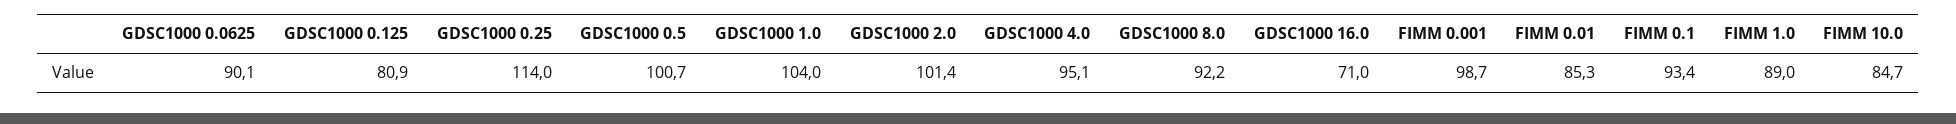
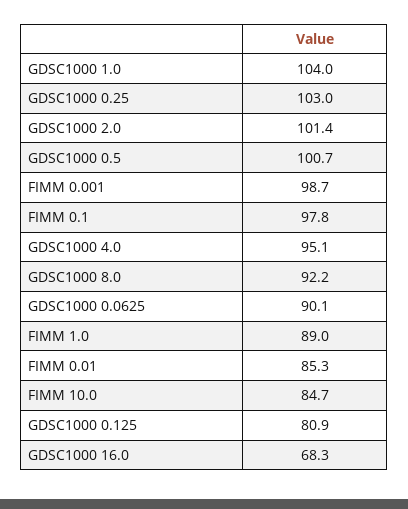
GDSC1000 0.25: 114 -> 103
GDSC1000 16.0: 71 -> 68.3
FIMM 0.1: 93.4 -> 97.8

